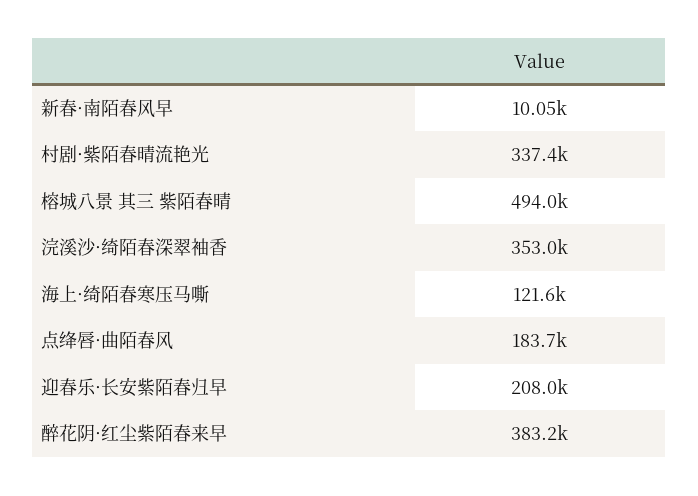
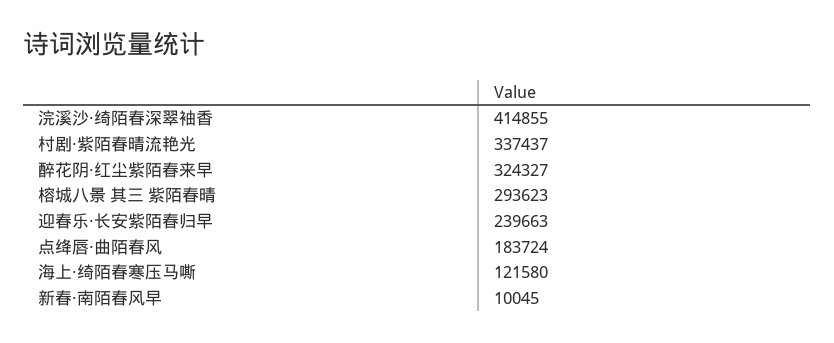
榕城八景 其三 紫陌春晴: 494000 -> 293623
浣溪沙·绮陌春深翠袖香: 353000 -> 414855
迎春乐·长安紫陌春归早: 208000 -> 239663
醉花阴·红尘紫陌春来早: 383200 -> 324327

